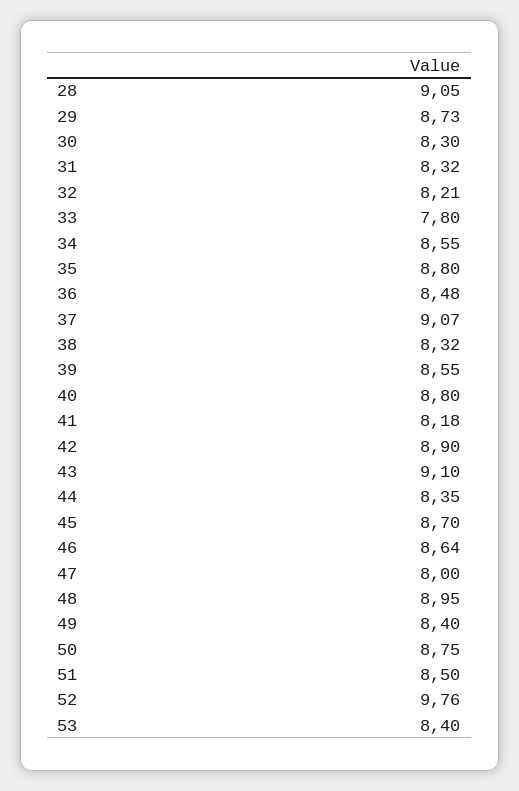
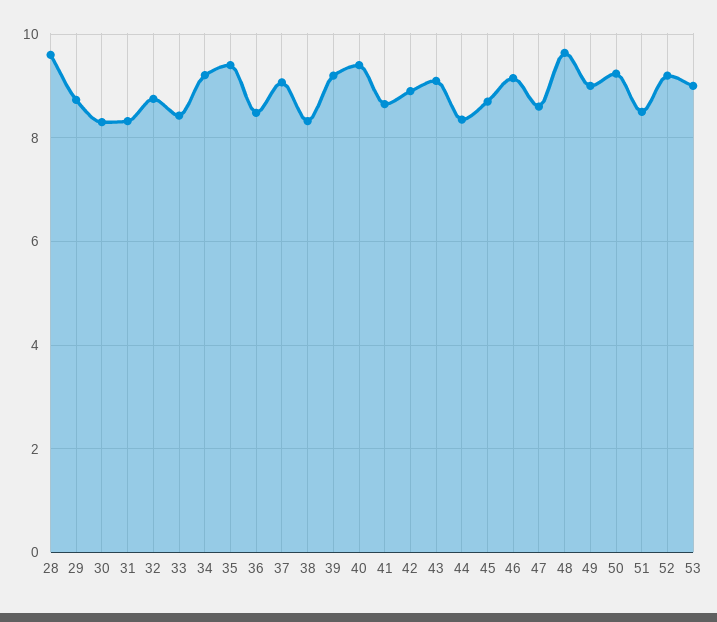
28: 9.05 -> 9.6
32: 8.21 -> 8.8
33: 7.8 -> 8.4
34: 8.55 -> 9.2
35: 8.8 -> 9.4
39: 8.55 -> 9.2
40: 8.8 -> 9.4
41: 8.18 -> 8.6
46: 8.64 -> 9.2
47: 8 -> 8.6
48: 8.95 -> 9.6
49: 8.4 -> 9
50: 8.75 -> 9.2
52: 9.76 -> 9.2
53: 8.4 -> 9

